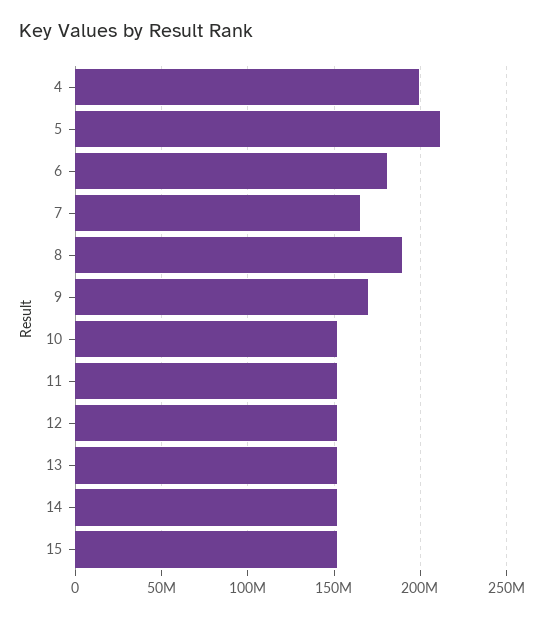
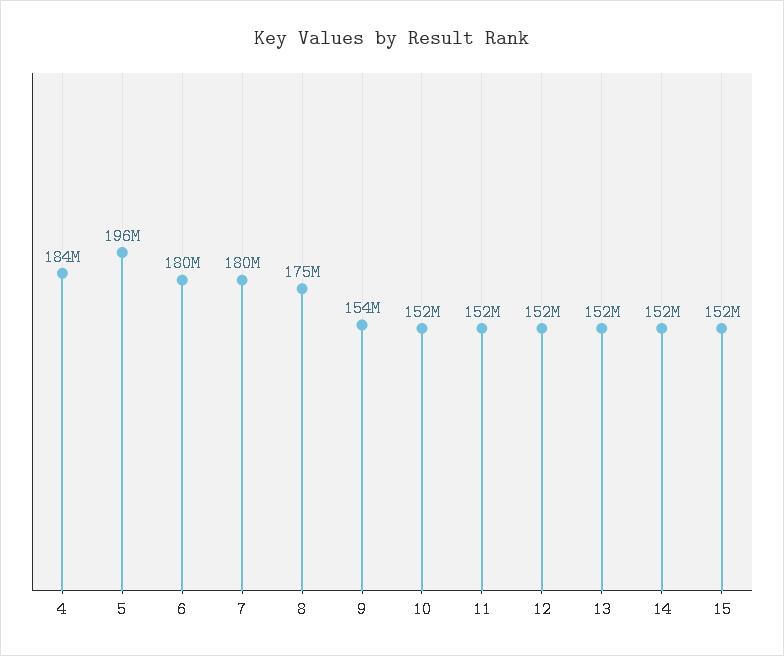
4: 200000000 -> 184000000
5: 210000000 -> 196000000
7: 165000000 -> 180000000
8: 190000000 -> 175000000
9: 170000000 -> 154000000

